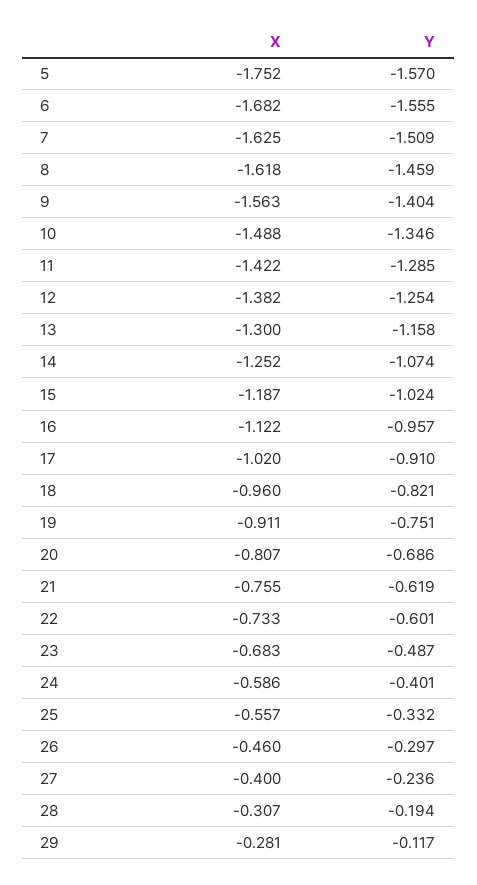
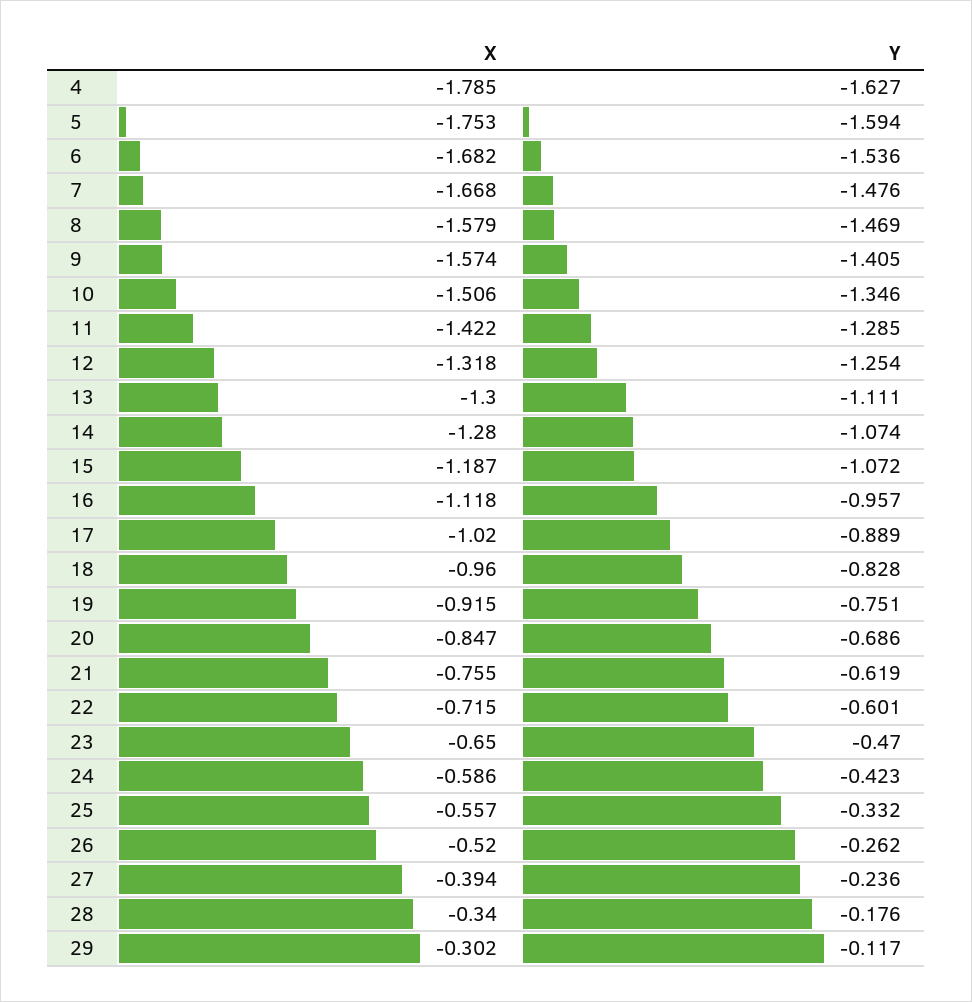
X, 5: -1.752 -> -1.753
Y, 5: -1.57 -> -1.594
Y, 6: -1.555 -> -1.536
X, 7: -1.625 -> -1.668
Y, 7: -1.509 -> -1.476
X, 8: -1.618 -> -1.579
Y, 8: -1.459 -> -1.469
X, 9: -1.563 -> -1.574
Y, 9: -1.404 -> -1.405
X, 10: -1.488 -> -1.506
X, 12: -1.382 -> -1.318
Y, 13: -1.158 -> -1.111
X, 14: -1.252 -> -1.28
Y, 15: -1.024 -> -1.072
X, 16: -1.122 -> -1.118
Y, 17: -0.91 -> -0.889
Y, 18: -0.821 -> -0.828
X, 19: -0.911 -> -0.915
X, 20: -0.807 -> -0.847
X, 22: -0.733 -> -0.715
X, 23: -0.683 -> -0.65
Y, 23: -0.487 -> -0.47
Y, 24: -0.401 -> -0.423
X, 26: -0.46 -> -0.52
Y, 26: -0.297 -> -0.262
X, 27: -0.4 -> -0.394
X, 28: -0.307 -> -0.34
Y, 28: -0.194 -> -0.176
X, 29: -0.281 -> -0.302
X, 4: none -> -1.785
Y, 4: none -> -1.627

